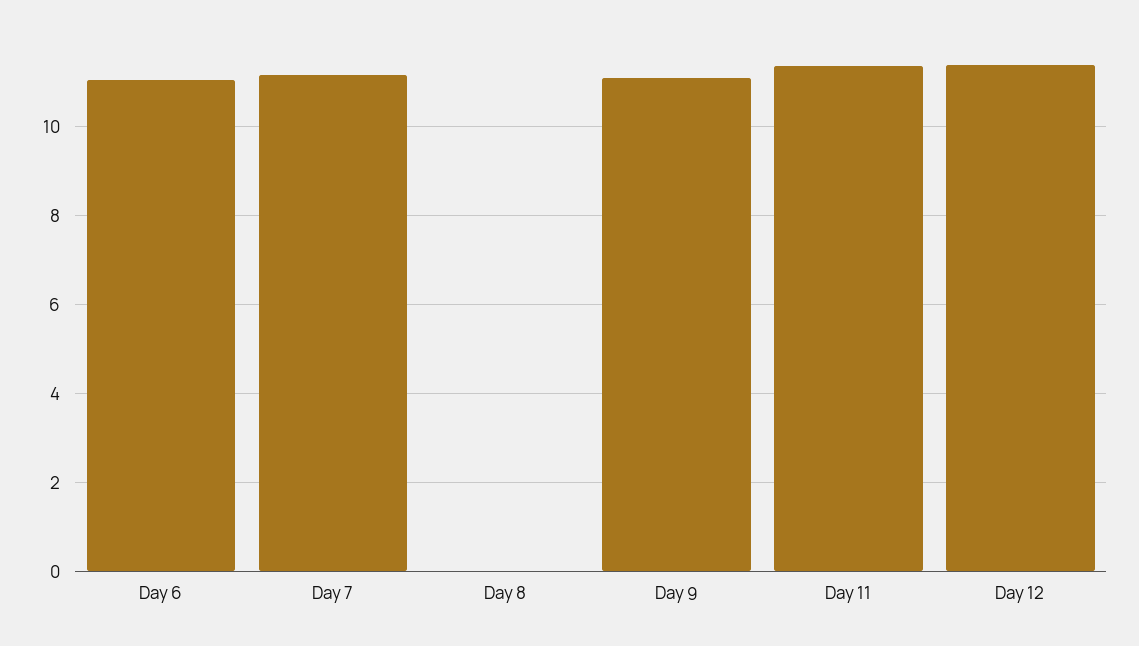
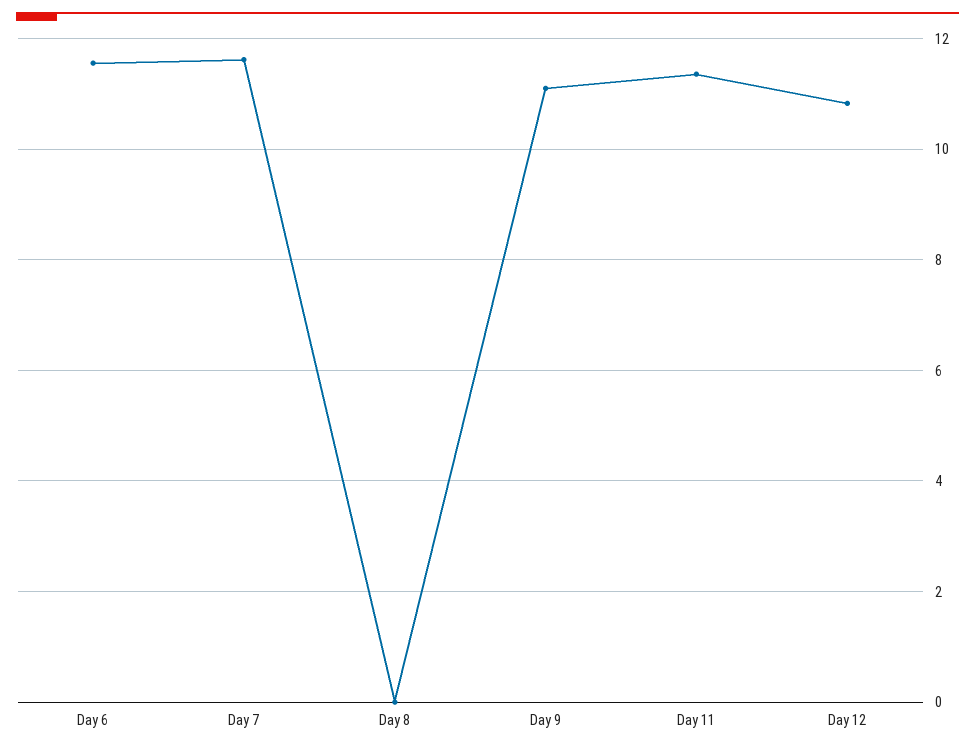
Day 6: 11 -> 11.6
Day 7: 11.2 -> 11.6
Day 12: 11.4 -> 10.8

